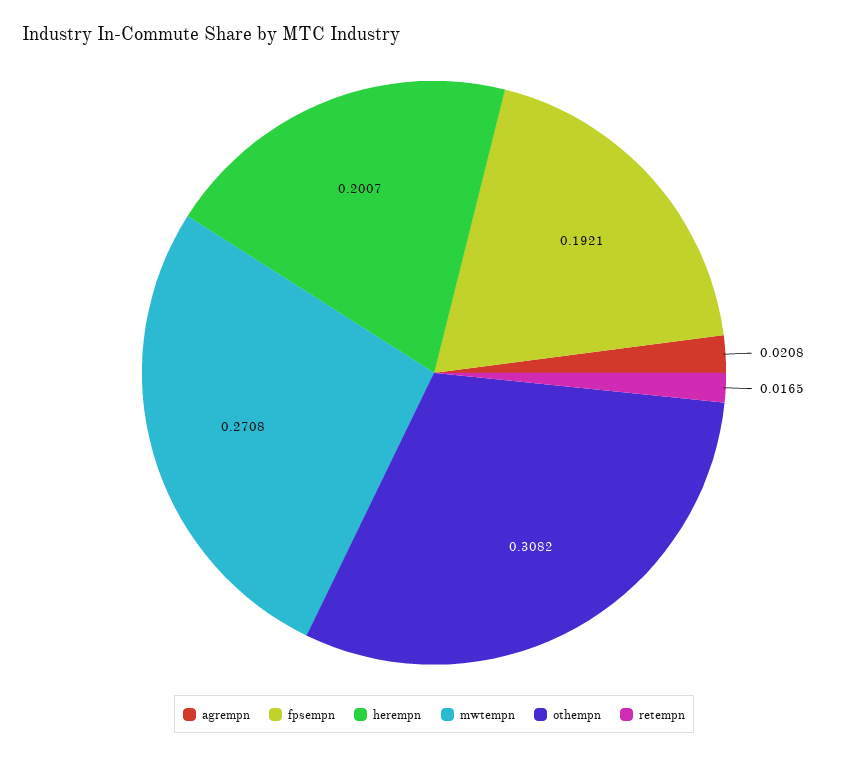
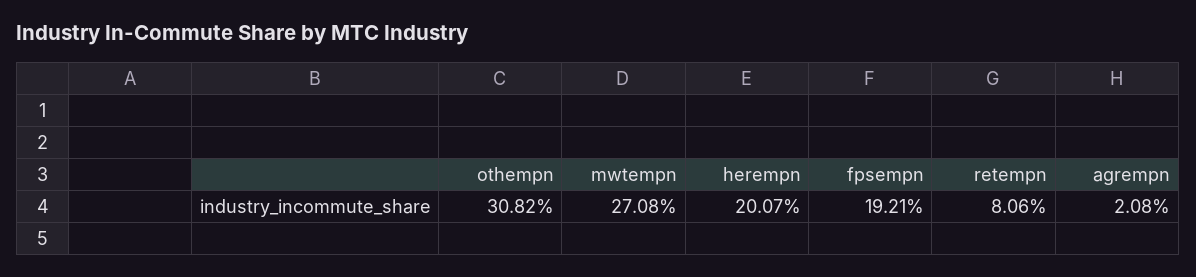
retempn: 0.0165 -> 0.0806

